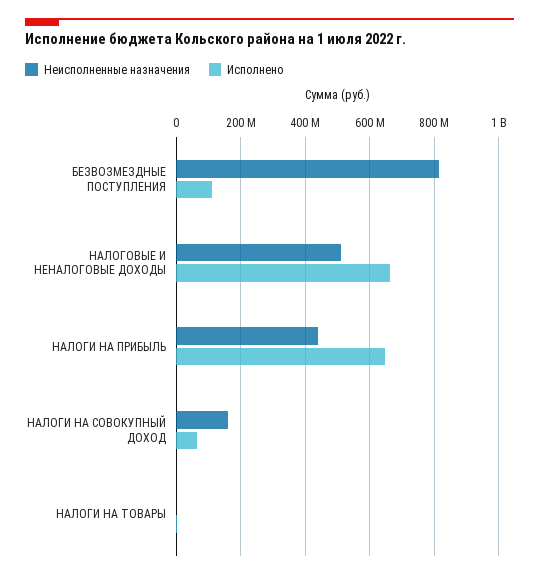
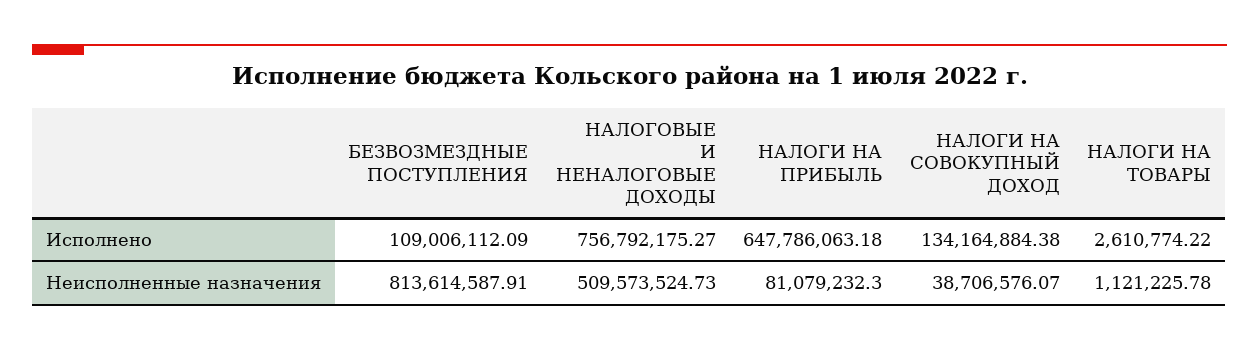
Исполнено, НАЛОГОВЫЕ И НЕНАЛОГОВЫЕ ДОХОДЫ: 660000000 -> 756792175.27
Неисполненные назначения, НАЛОГИ НА ПРИБЫЛЬ: 440000000 -> 81079232.3
Неисполненные назначения, НАЛОГИ НА СОВОКУПНЫЙ ДОХОД: 160000000 -> 38706576.07
Исполнено, НАЛОГИ НА СОВОКУПНЫЙ ДОХОД: 60000000 -> 134164884.38

